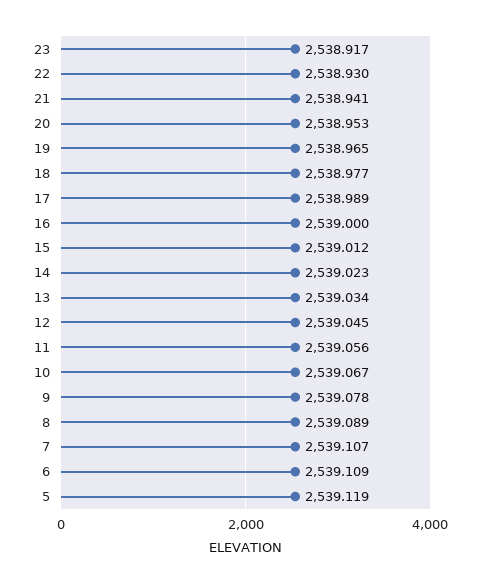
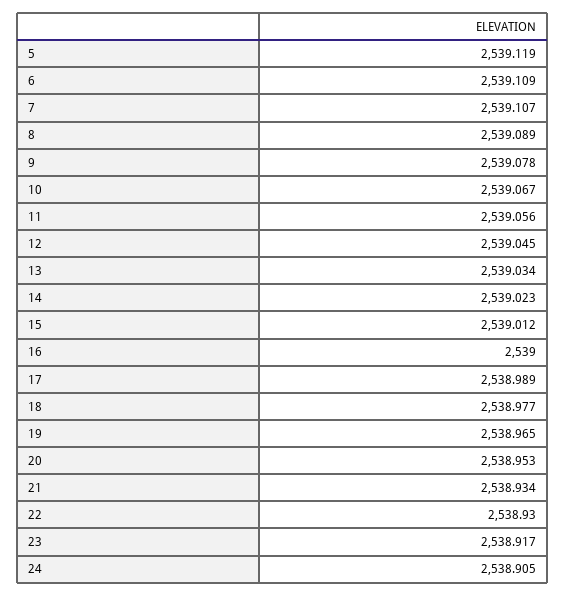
21: 2538.941 -> 2538.934
24: none -> 2538.905

